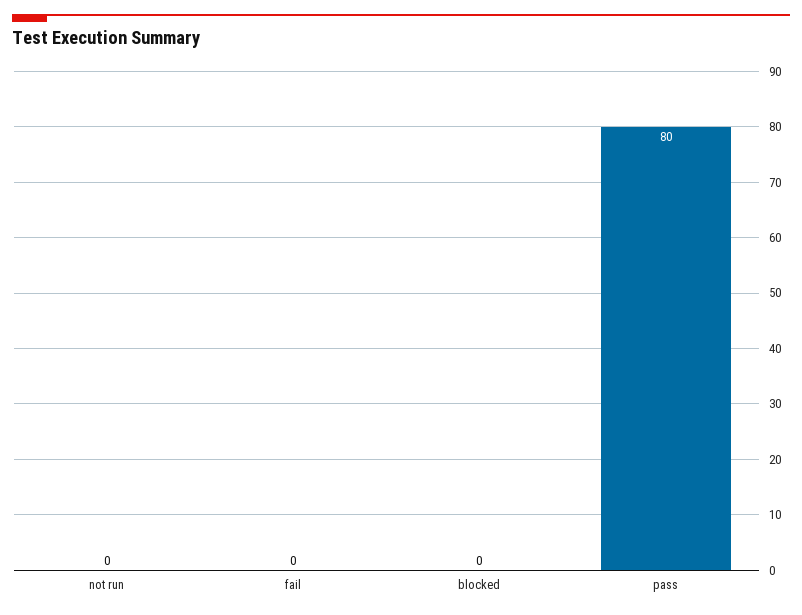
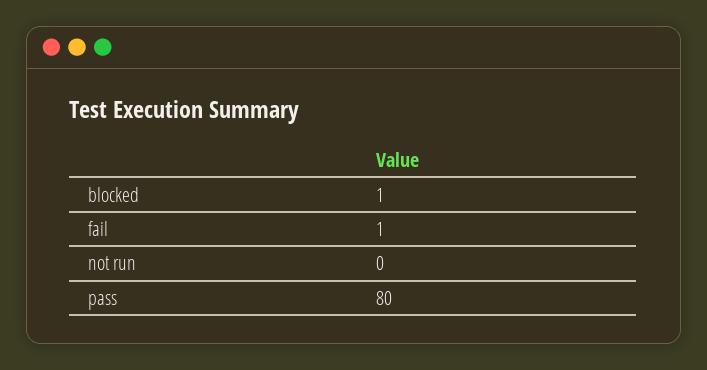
fail: 0 -> 1
blocked: 0 -> 1

